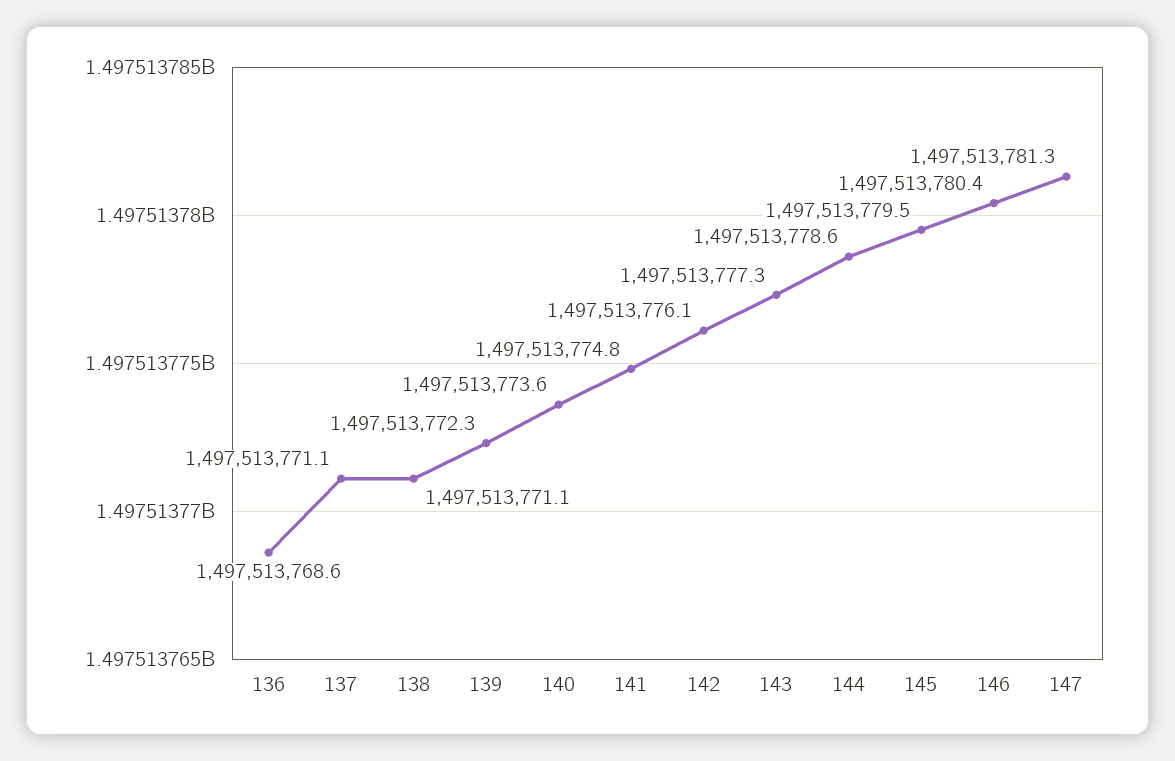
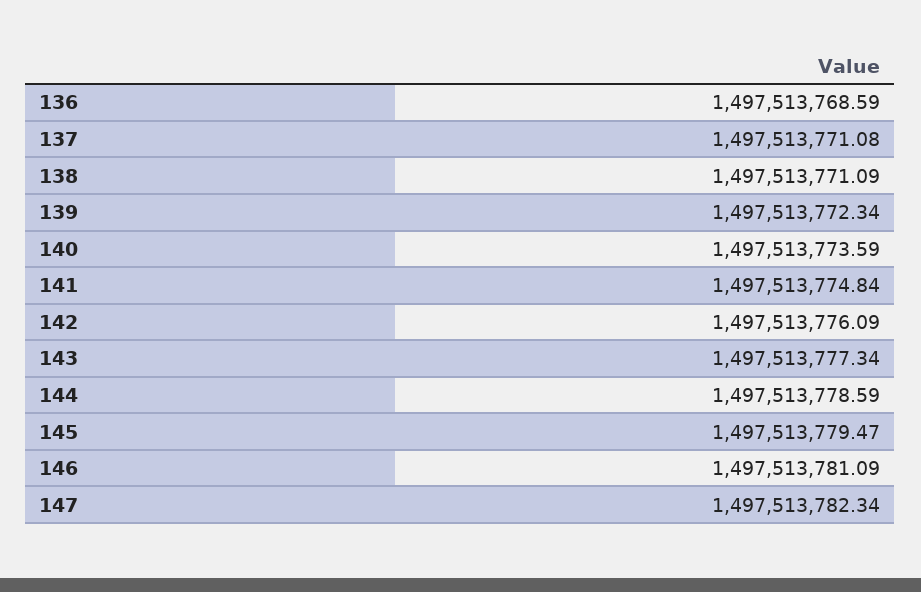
146: 1497513780.4 -> 1497513781.09
147: 1497513781.3 -> 1497513782.34

